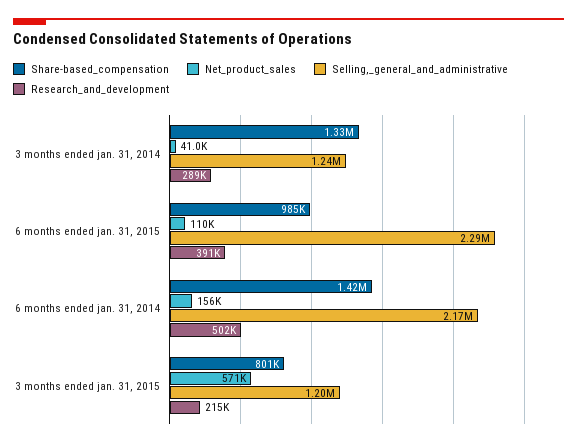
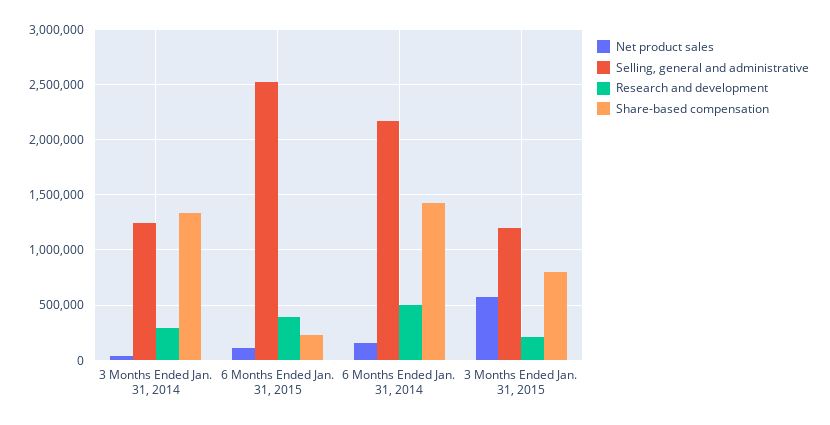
Share-based_compensation, 6 months ended jan. 31, 2015: 985000 -> 200000
Selling,_general_and_administrative, 6 months ended jan. 31, 2015: 2290000 -> 2500000

